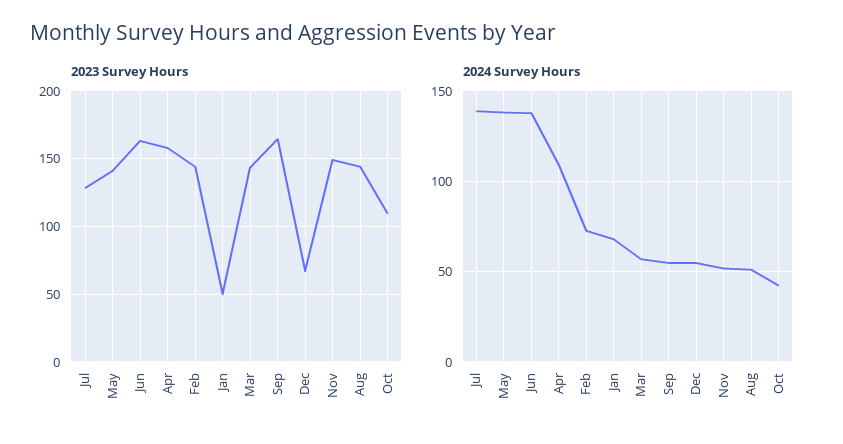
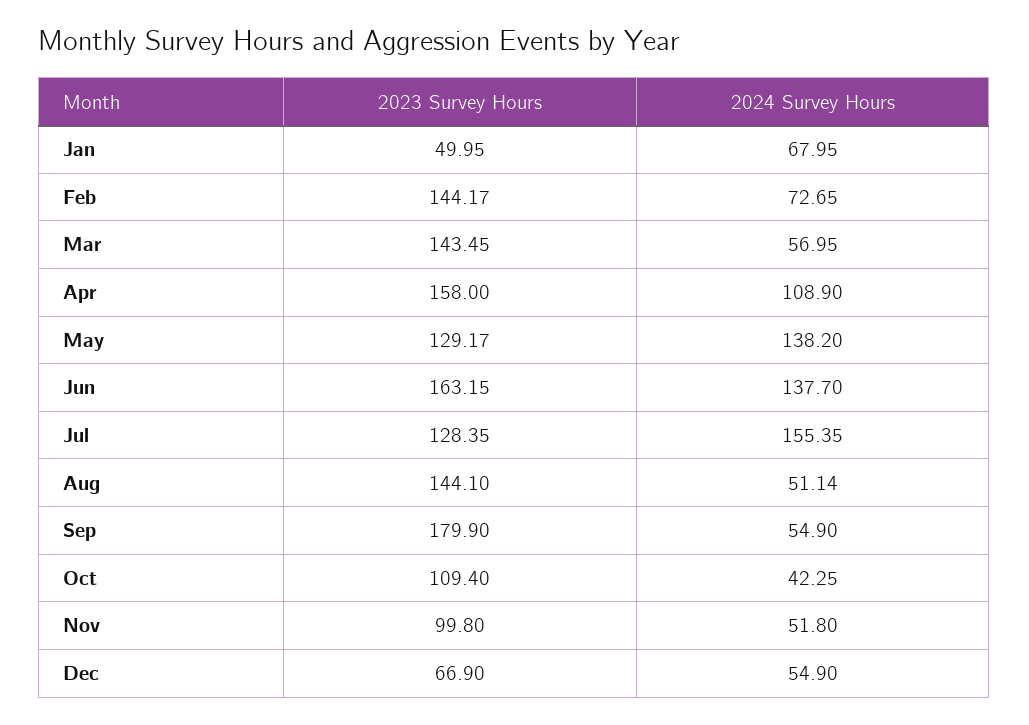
2023 Survey Hours, May: 140 -> 129.17
2023 Survey Hours, Sep: 165 -> 179.9
2023 Survey Hours, Nov: 150 -> 99.8
2024 Survey Hours, Jul: 140 -> 155.35

